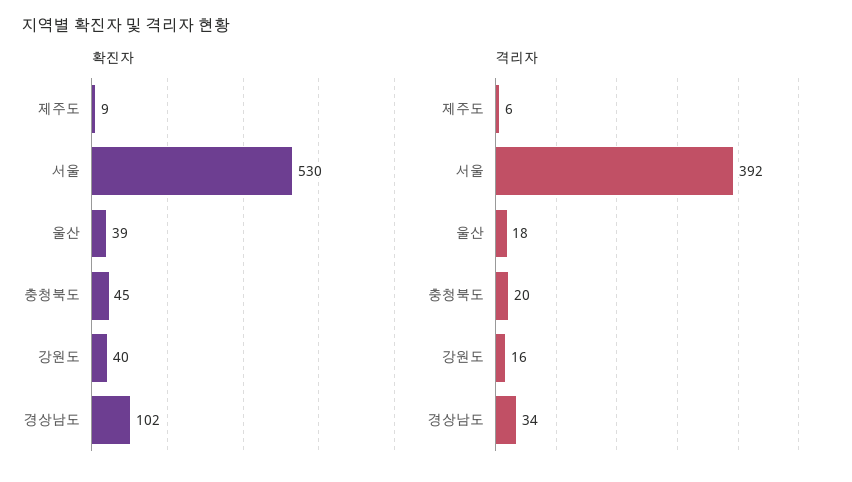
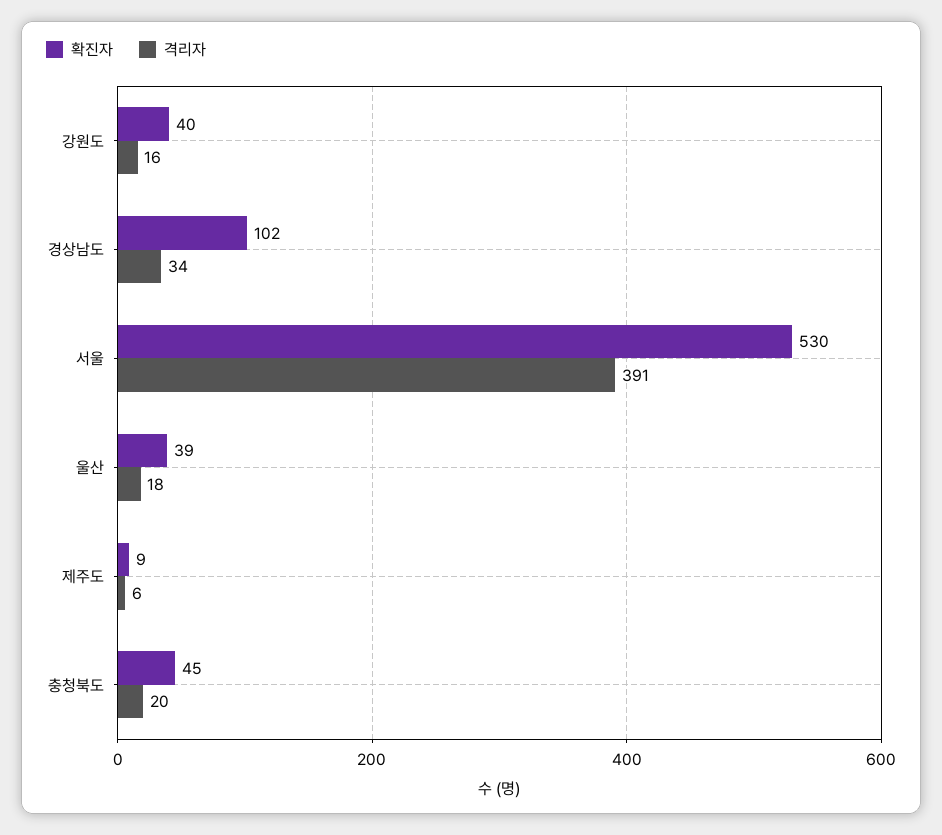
격리자, 서울: 392 -> 391

